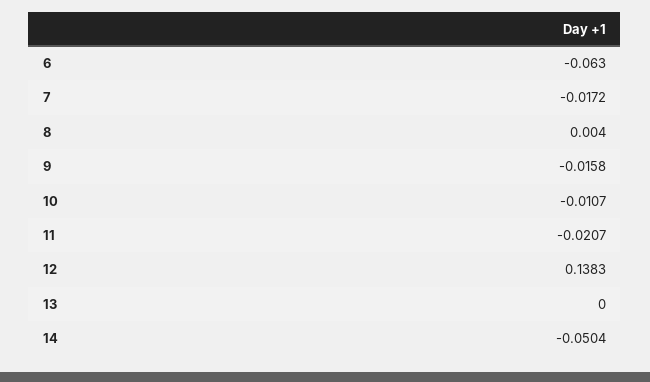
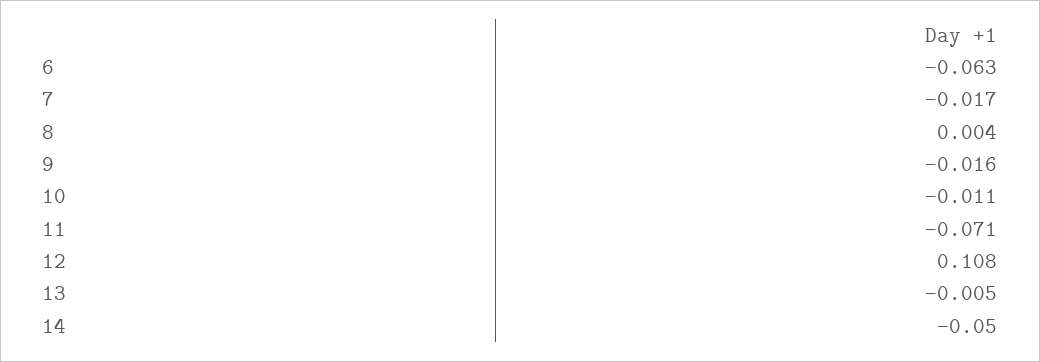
11: -0.0207 -> -0.071
12: 0.1383 -> 0.108
13: 0 -> -0.005

